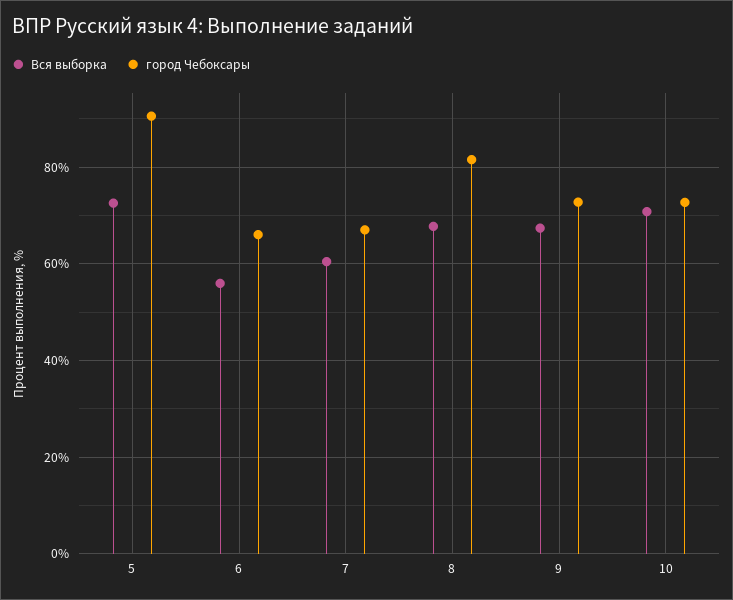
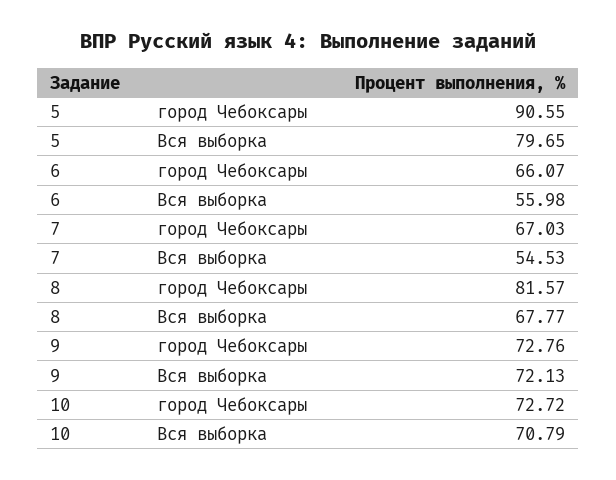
Вся выборка, 5: 72 -> 79.65
Вся выборка, 7: 60 -> 54.53
Вся выборка, 9: 68 -> 72.13

